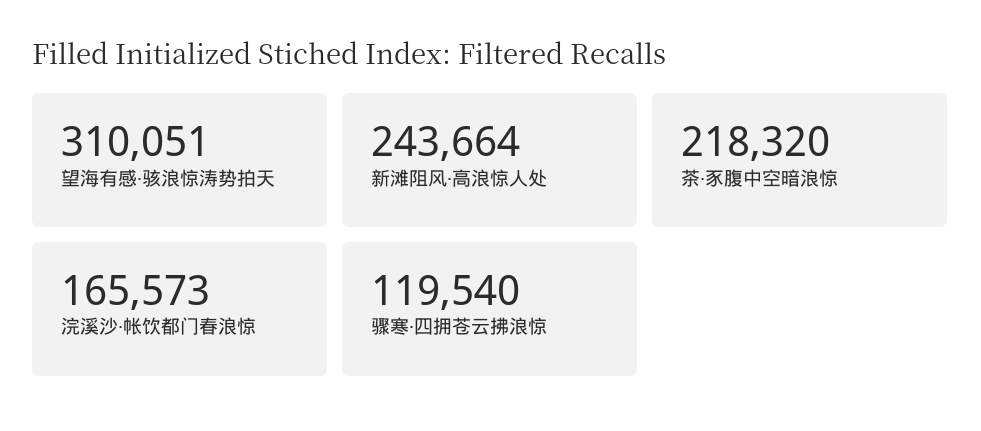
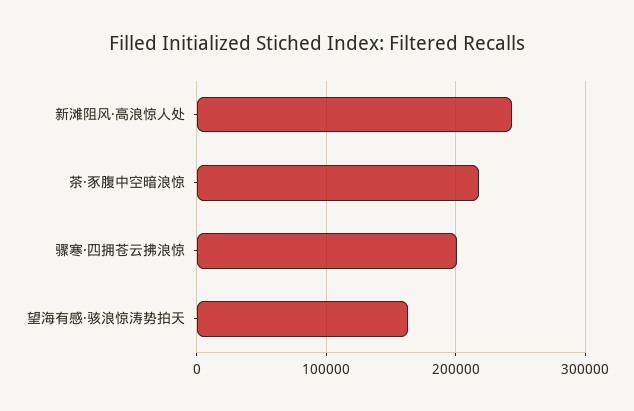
望海有感·骇浪惊涛势拍天: 310051 -> 160000
浣溪沙·帐饮都门春浪惊: 165573 -> none
骤寒·四拥苍云拂浪惊: 119540 -> 200000

